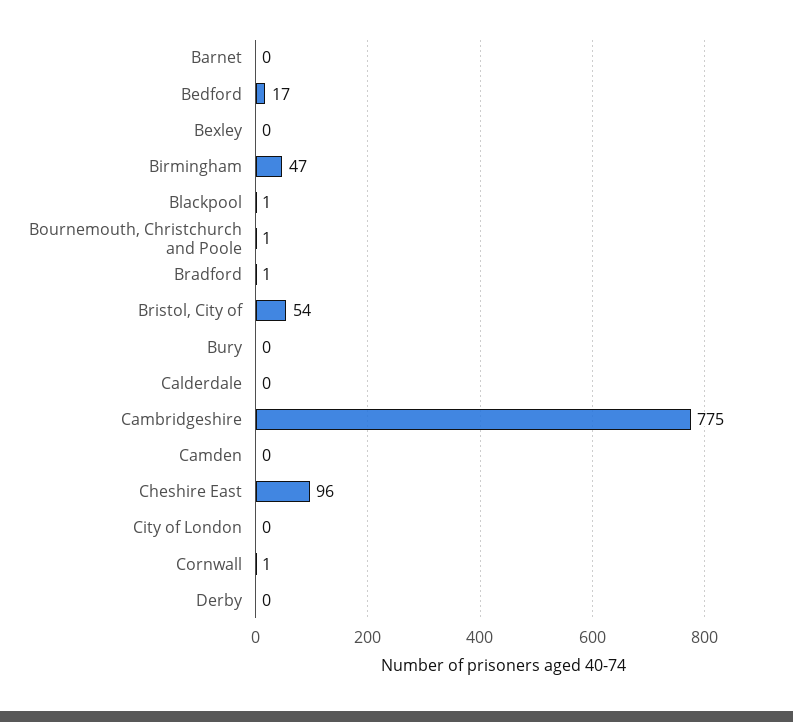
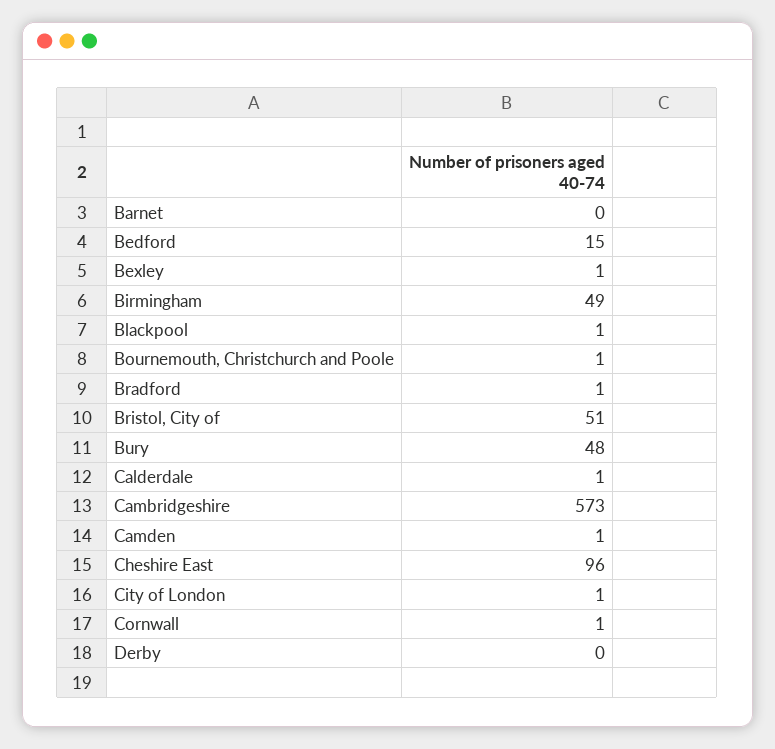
Bedford: 17 -> 15
Bexley: 0 -> 1
Birmingham: 47 -> 49
Bristol, City of: 54 -> 51
Bury: 0 -> 48
Calderdale: 0 -> 1
Cambridgeshire: 775 -> 573
Camden: 0 -> 1
City of London: 0 -> 1

